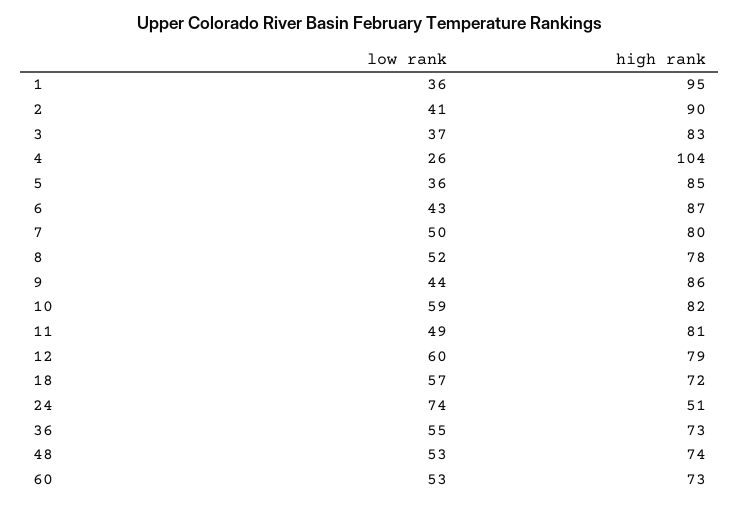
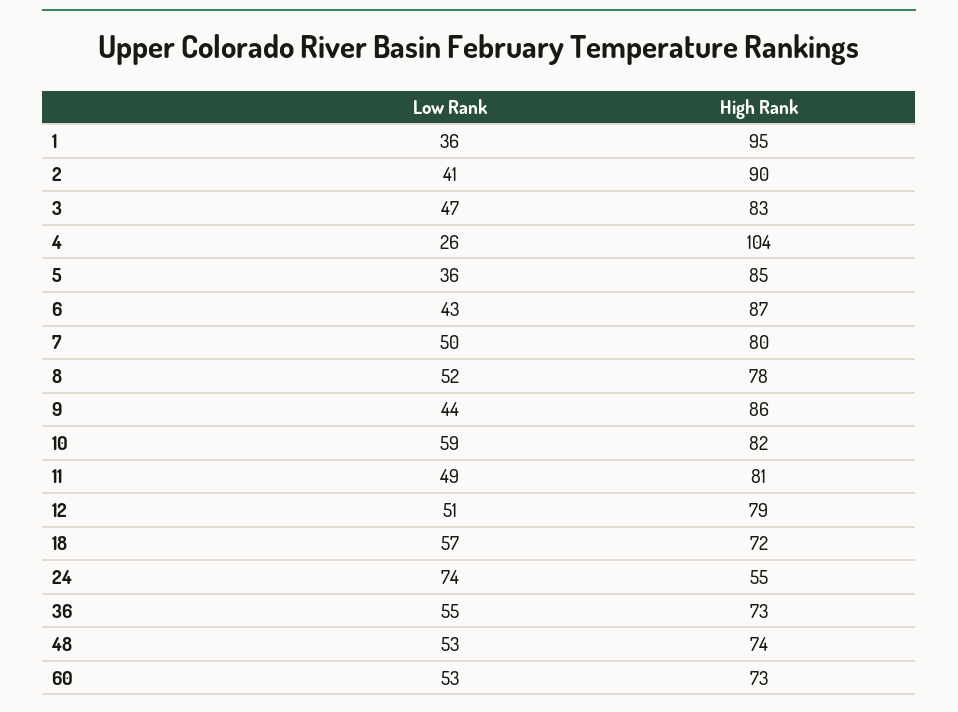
low rank, 3: 37 -> 47
low rank, 12: 60 -> 51
high rank, 24: 51 -> 55

